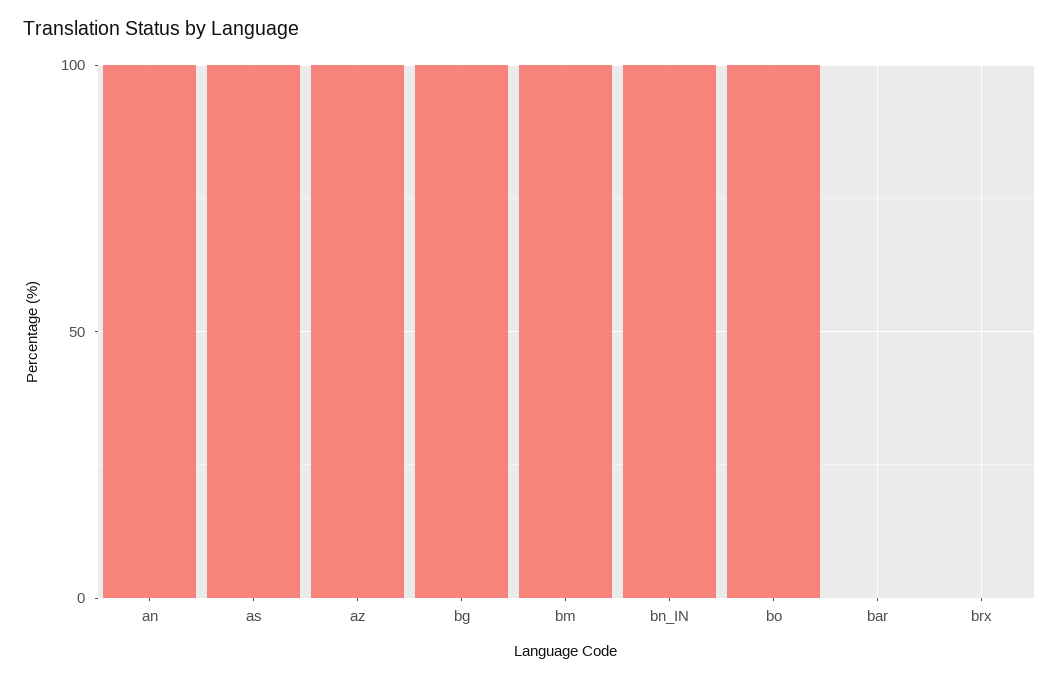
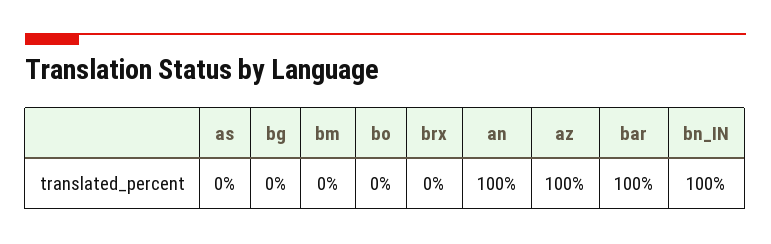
as: 100 -> 0
bg: 100 -> 0
bm: 100 -> 0
bo: 100 -> 0
bar: 0 -> 100

